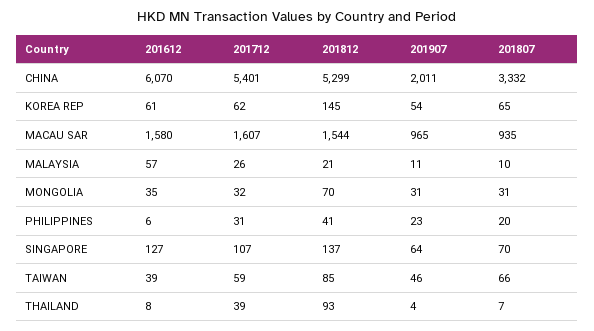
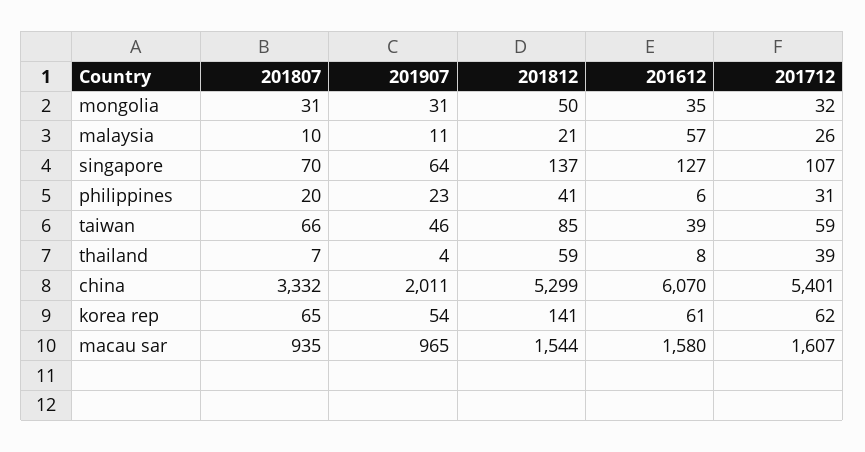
201812, KOREA REP: 145 -> 141
201812, MONGOLIA: 70 -> 50
201812, THAILAND: 93 -> 59

